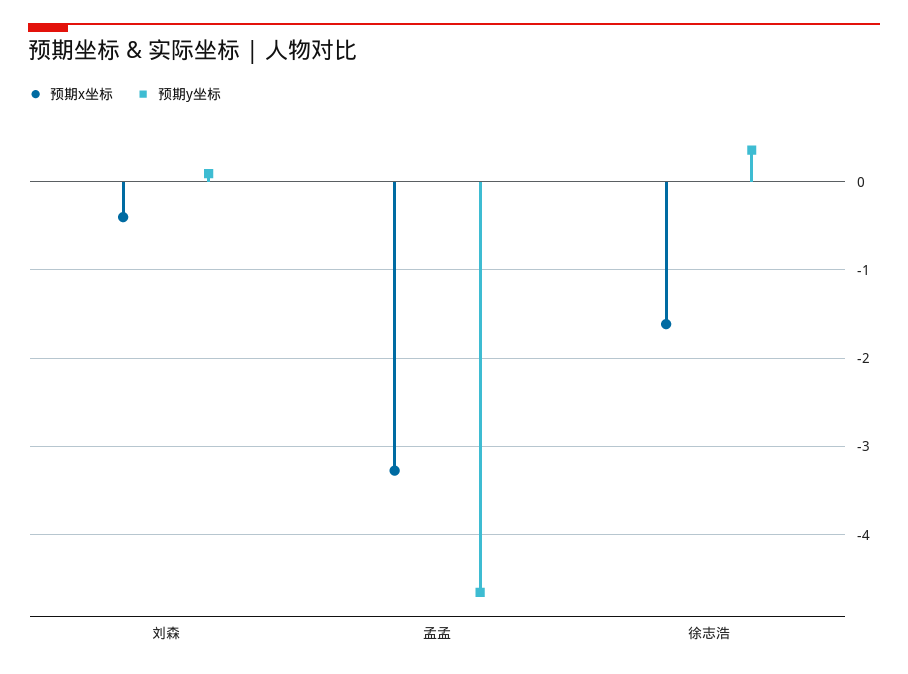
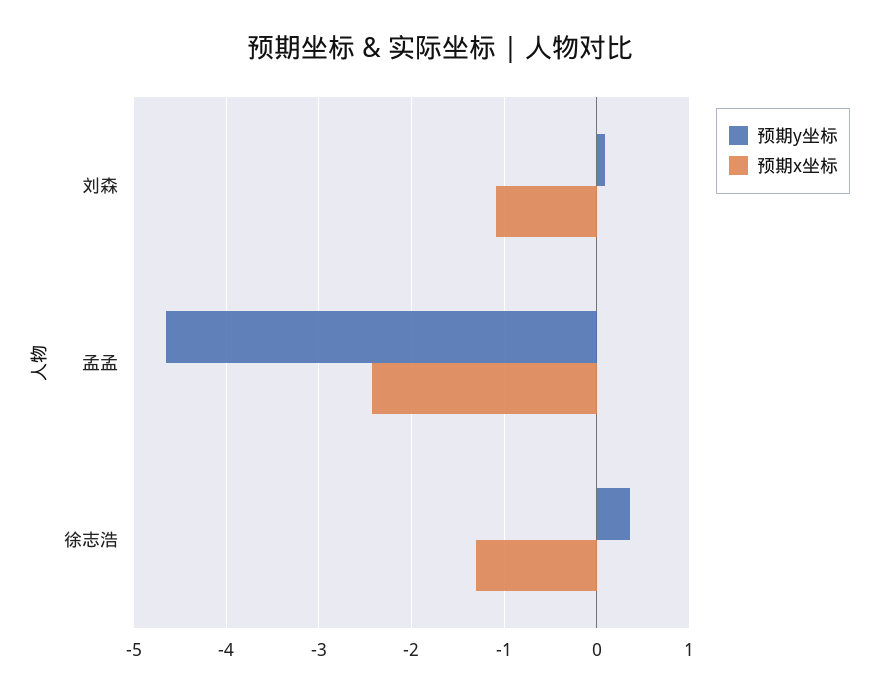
预期x坐标, 刘森: -0.4 -> -1.1
预期x坐标, 孟孟: -3.3 -> -2.4
预期x坐标, 徐志浩: -1.6 -> -1.3

